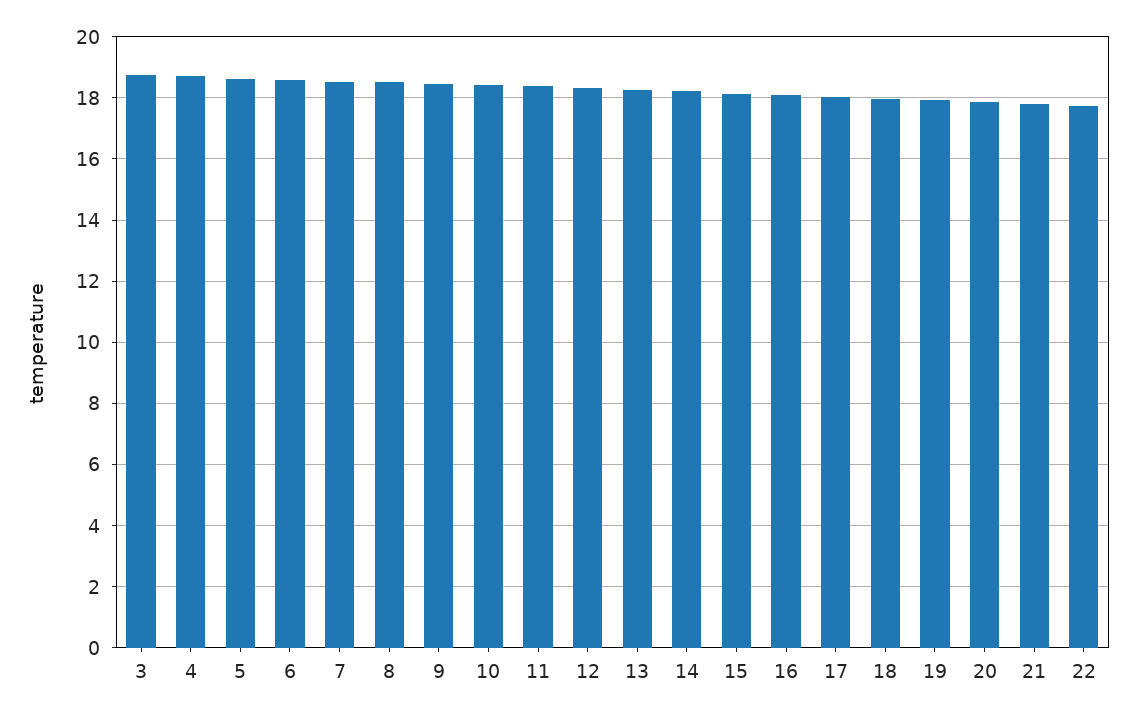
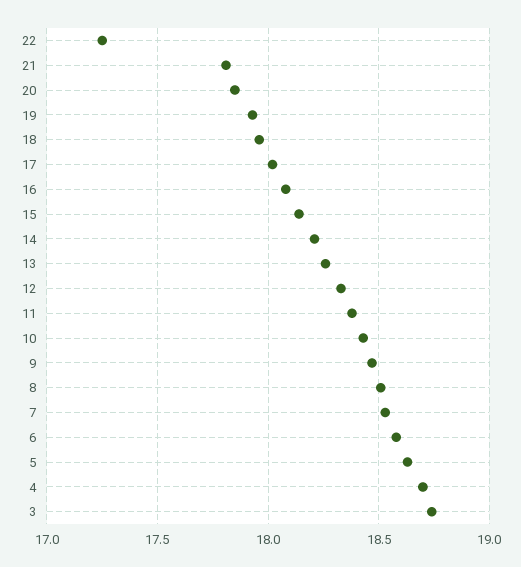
22: 17.8 -> 17.25

